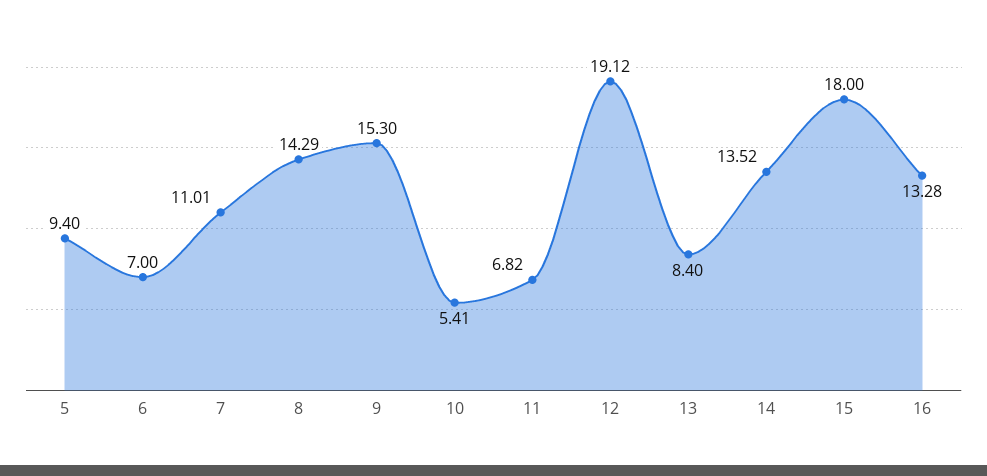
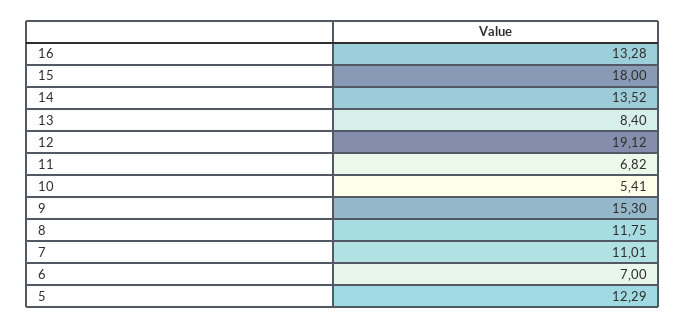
5: 9.4 -> 12.29
8: 14.29 -> 11.75

